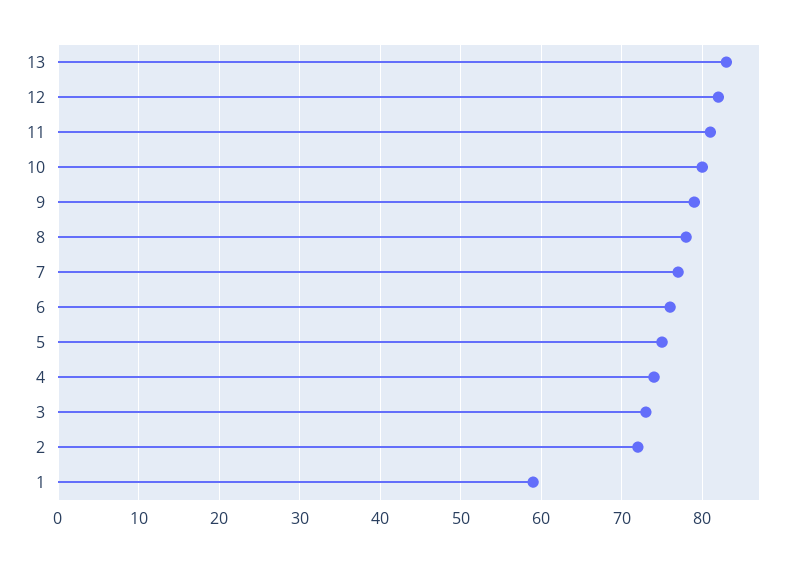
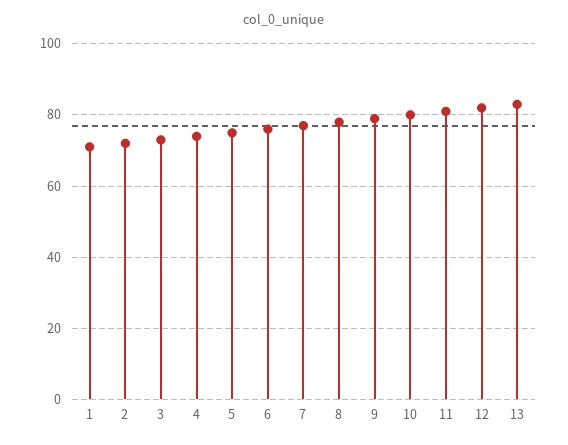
1: 59 -> 70

